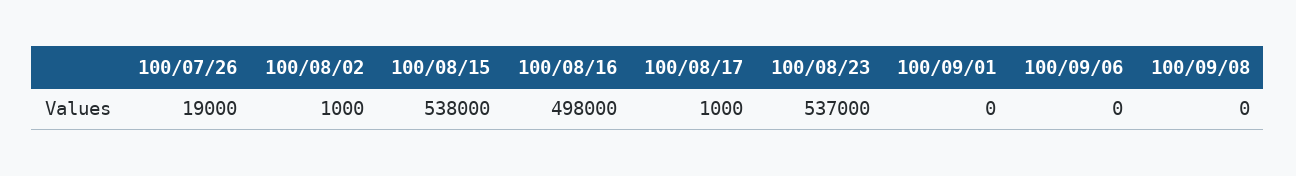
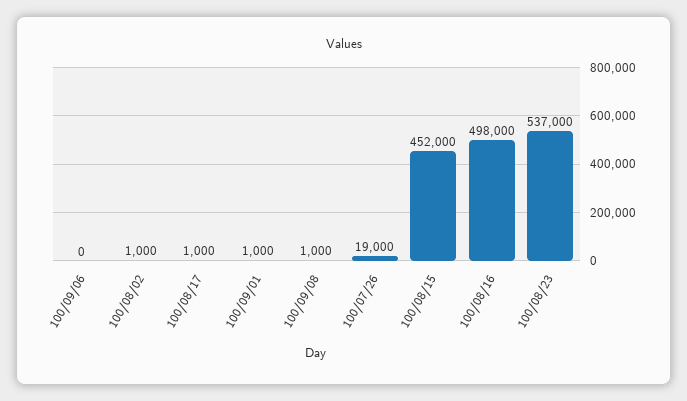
100/08/15: 538000 -> 452000
100/09/01: 0 -> 1000
100/09/08: 0 -> 1000

